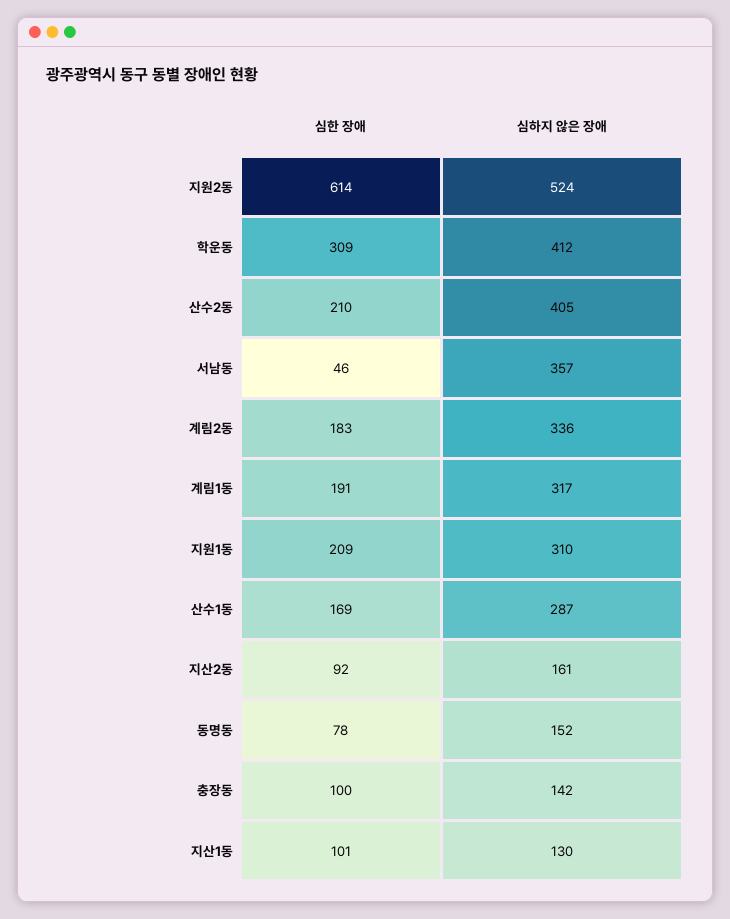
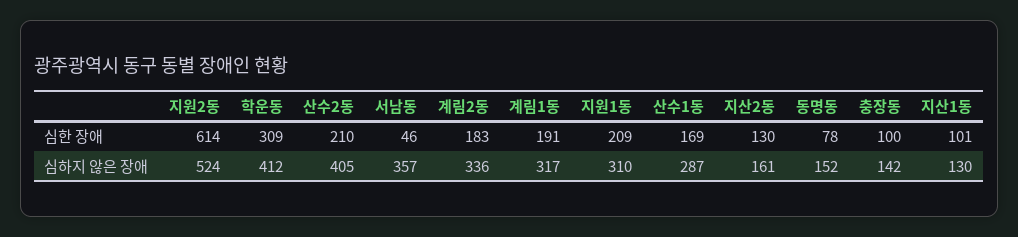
심한 장애, 지산2동: 92 -> 130

